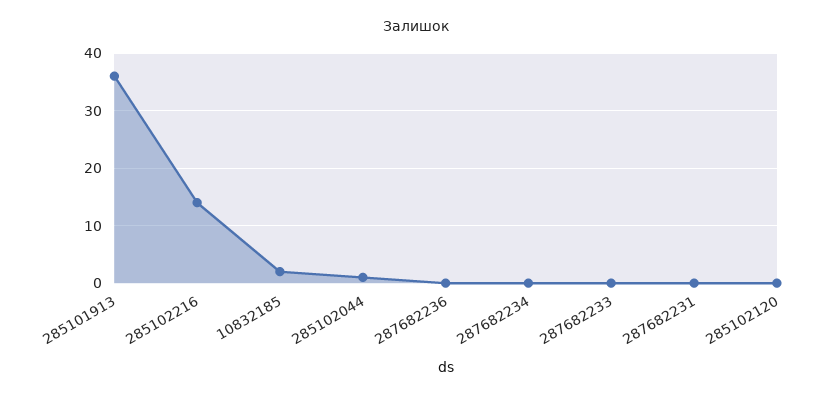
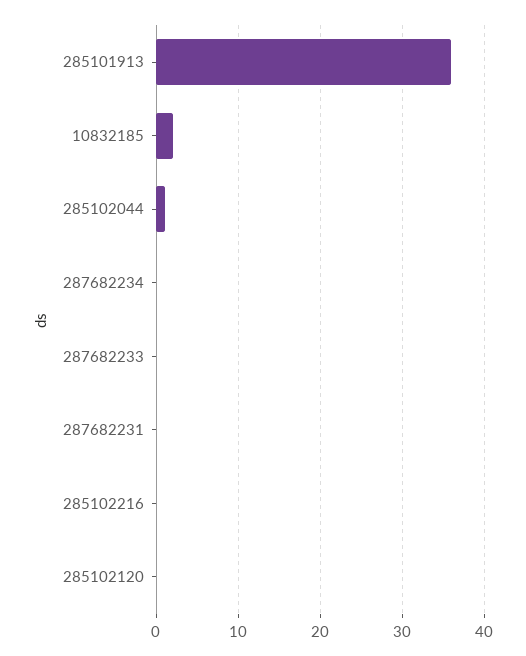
285102216: 15 -> 0
287682236: 0 -> none

